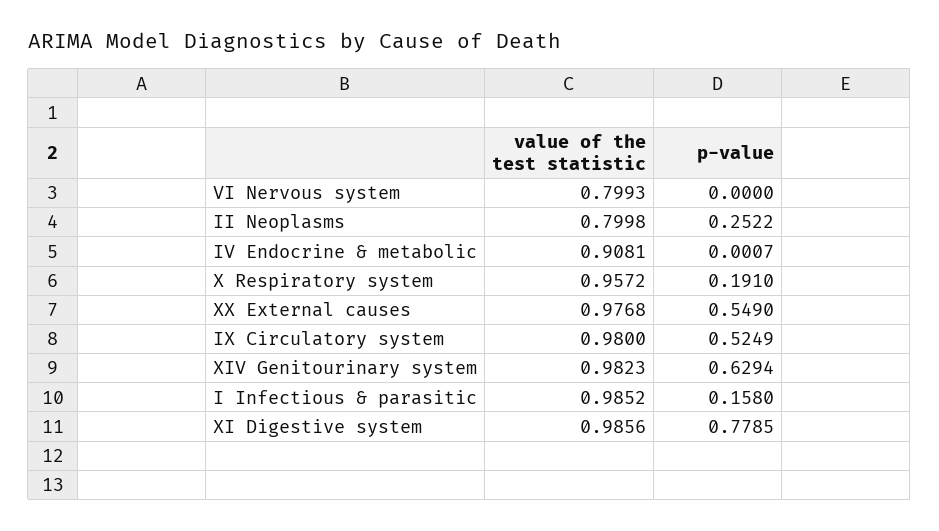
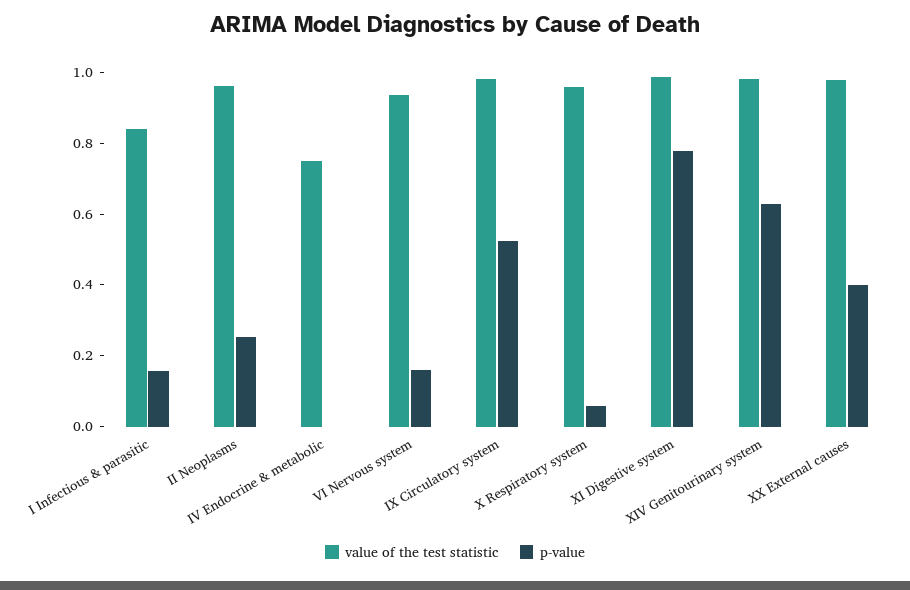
value of the test statistic, VI Nervous system: 0.7993 -> 0.95
p-value, VI Nervous system: 0 -> 0.15
value of the test statistic, II Neoplasms: 0.7998 -> 0.95
value of the test statistic, IV Endocrine & metabolic: 0.9081 -> 0.75
p-value, X Respiratory system: 0.191 -> 0.05
p-value, XX External causes: 0.549 -> 0.4
value of the test statistic, I Infectious & parasitic: 0.9852 -> 0.85

